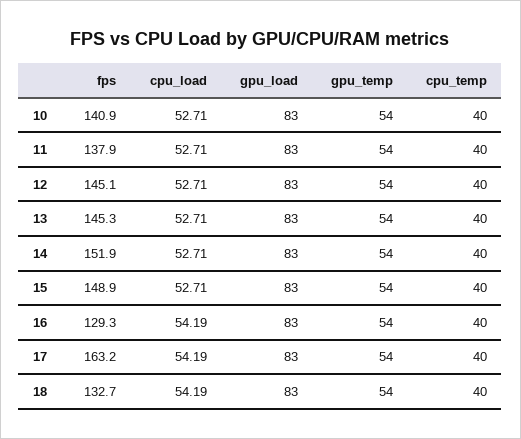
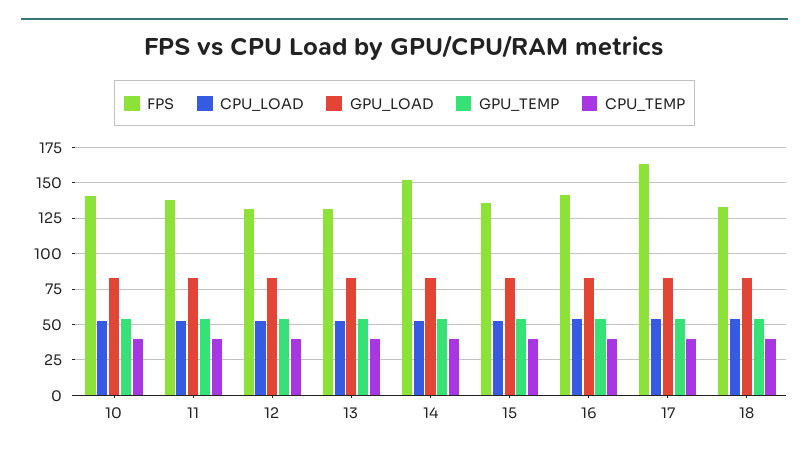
fps, 12: 145.1 -> 130
fps, 13: 145.3 -> 130
fps, 15: 148.9 -> 135
fps, 16: 129.3 -> 140

